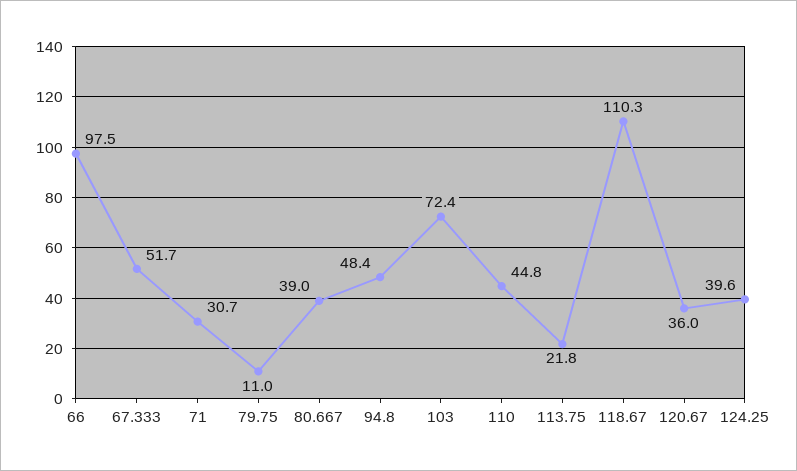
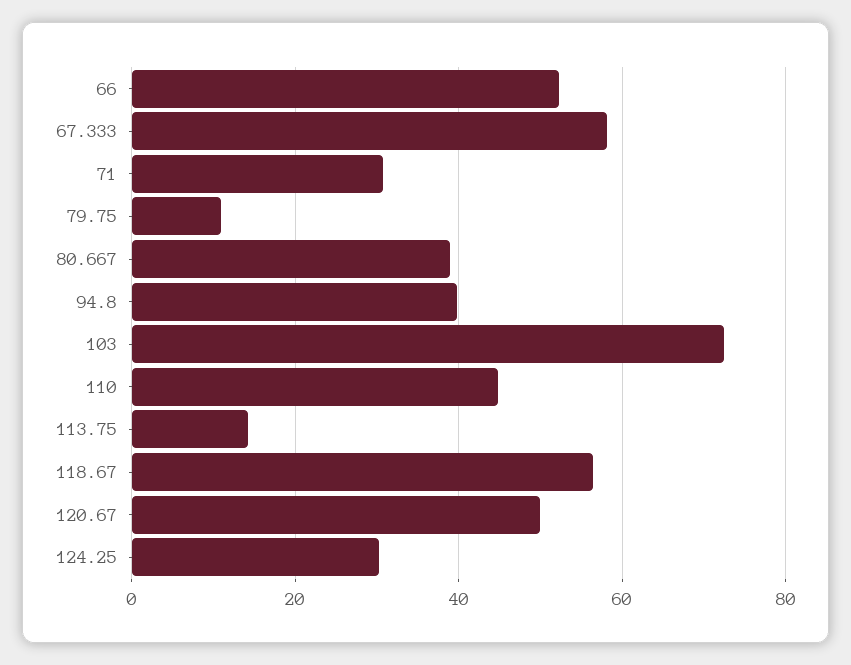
66: 97.5 -> 52
67.333: 51.7 -> 58
94.8: 48.4 -> 40
113.75: 21.8 -> 14
118.67: 110.3 -> 56
120.67: 36 -> 50
124.25: 39.6 -> 30

